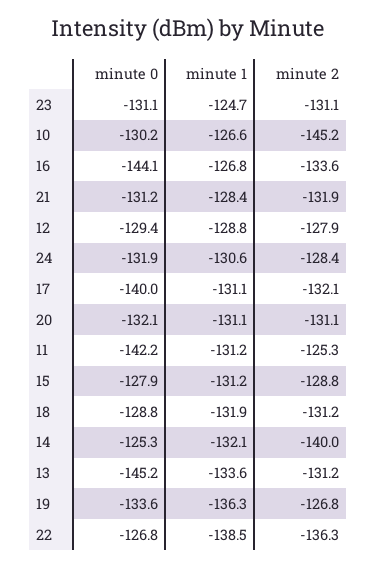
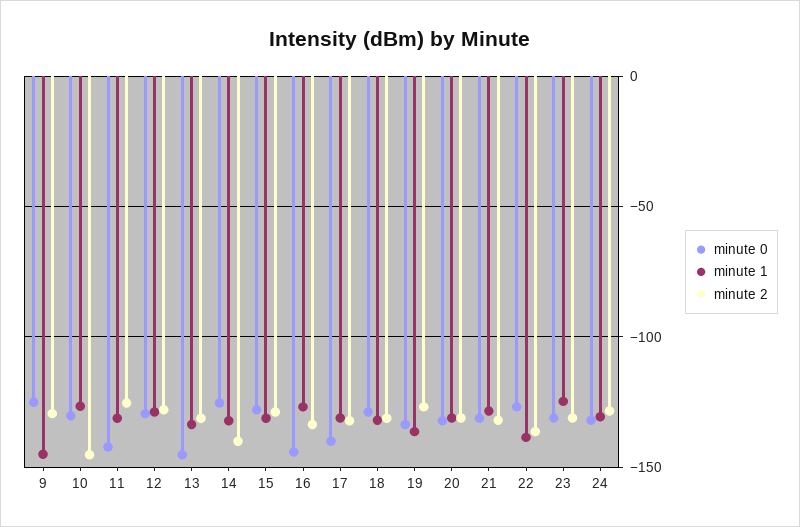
minute 0, 9: none -> -125
minute 1, 9: none -> -145
minute 2, 9: none -> -130

